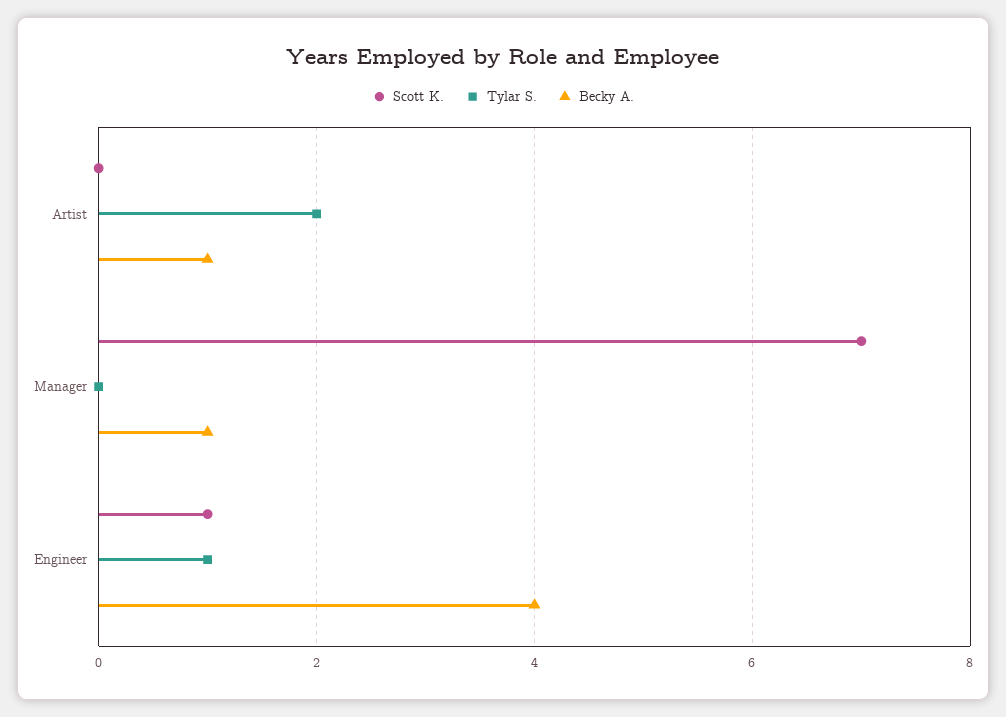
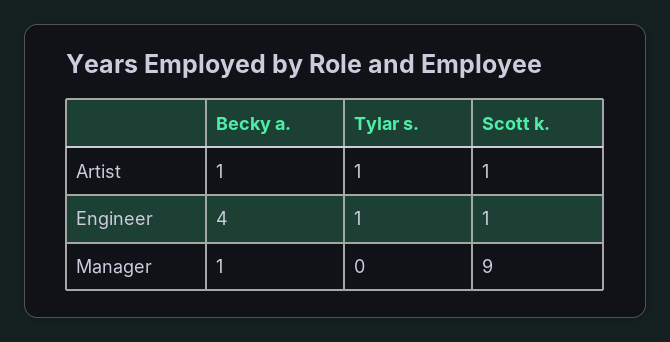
Scott K., Artist: 0 -> 1
Tylar S., Artist: 2 -> 1
Scott K., Manager: 7 -> 9

